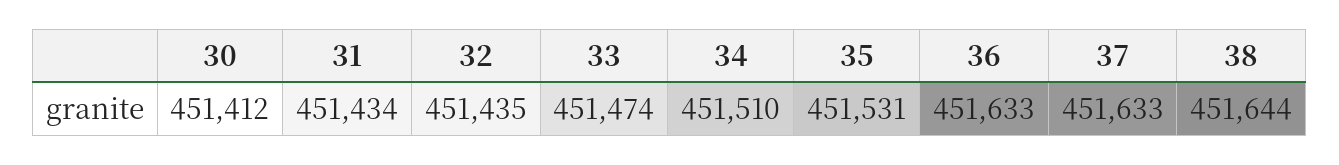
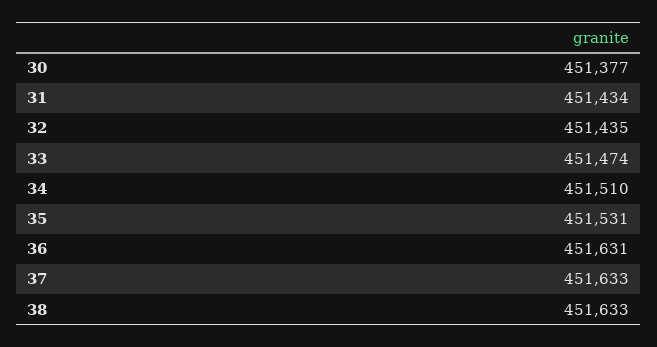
30: 451412 -> 451377
36: 451633 -> 451631
38: 451644 -> 451633

